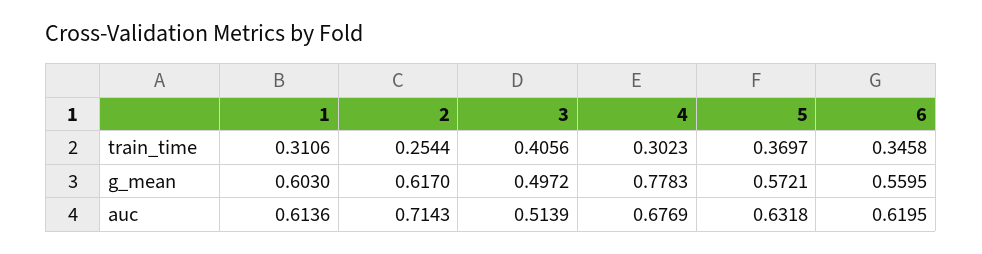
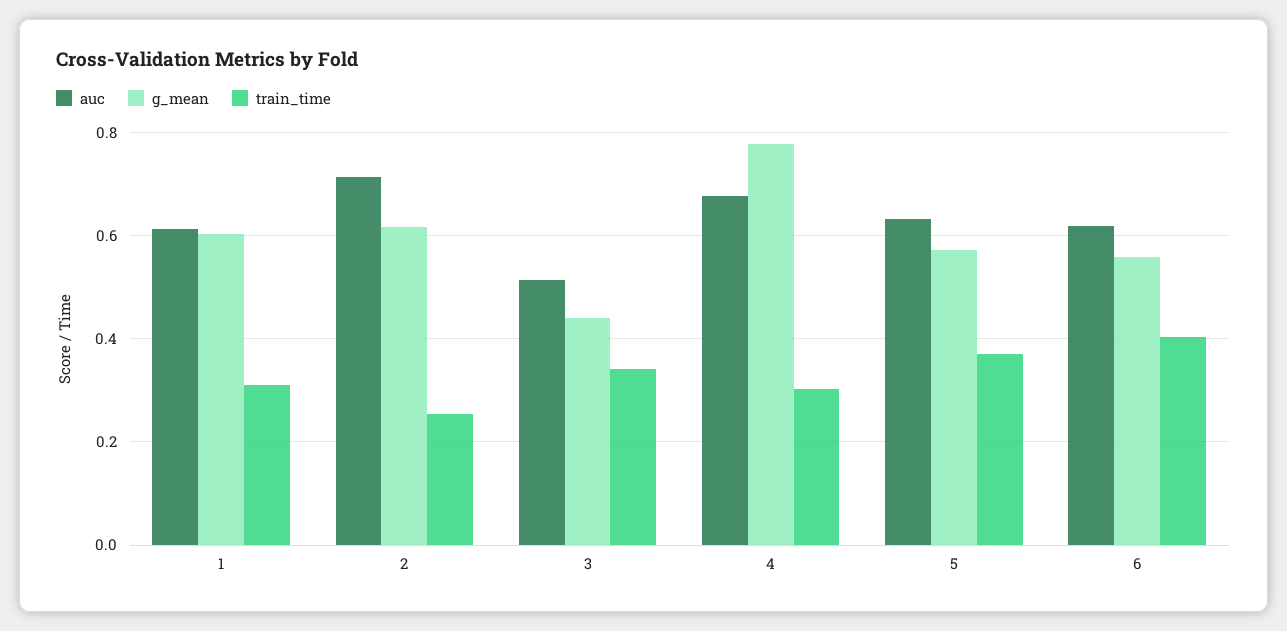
train_time, 3: 0.4056 -> 0.34
train_time, 6: 0.3458 -> 0.4
g_mean, 3: 0.4972 -> 0.44

